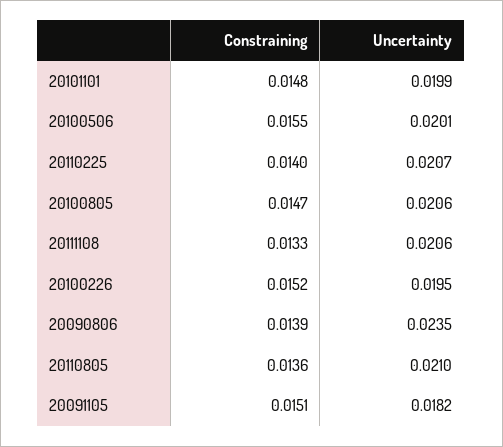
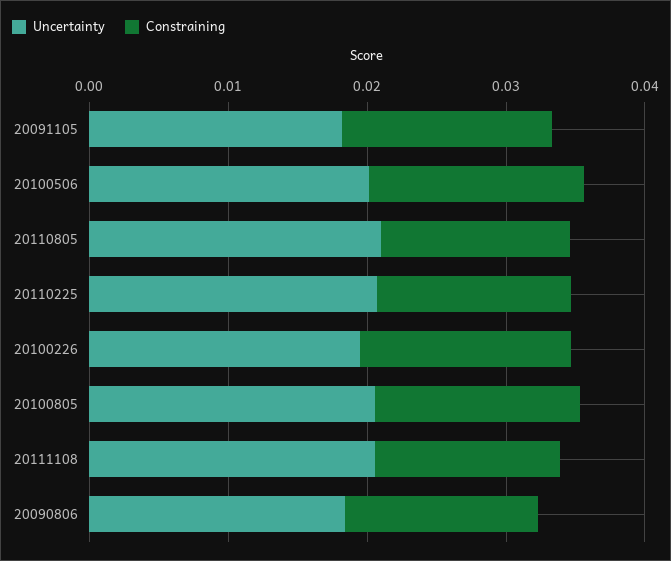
Constraining, 20101101: 0.0148 -> none
Uncertainty, 20101101: 0.0199 -> none
Uncertainty, 20090806: 0.0235 -> 0.018

